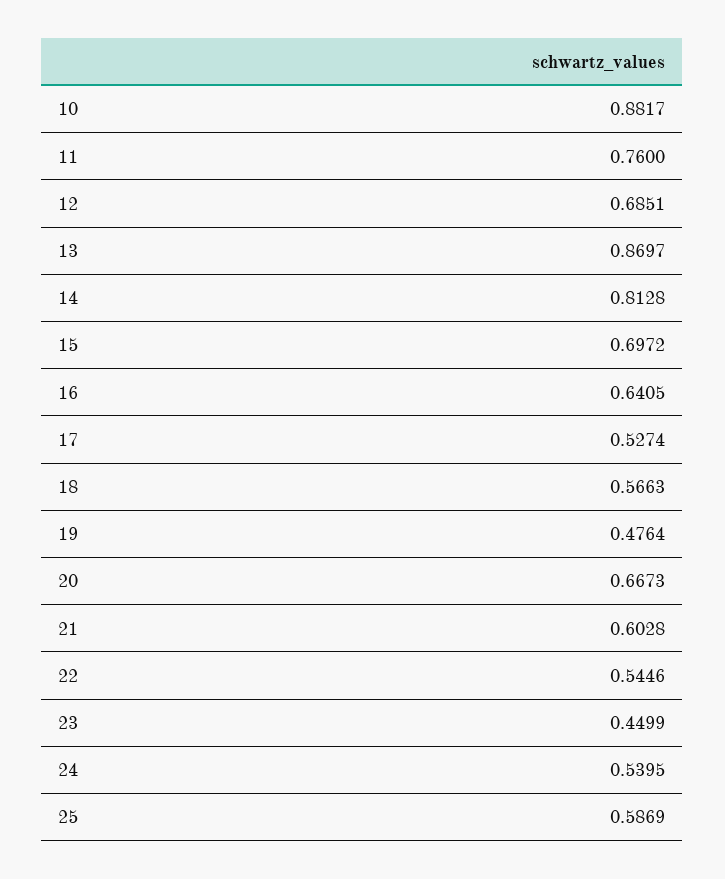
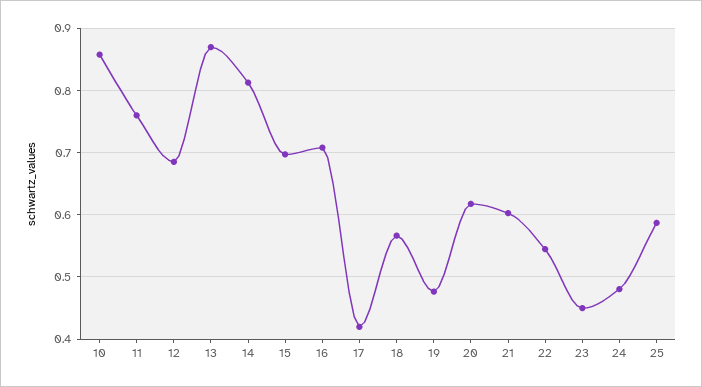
10: 0.8817 -> 0.86
16: 0.6405 -> 0.71
17: 0.5274 -> 0.42
20: 0.6673 -> 0.62
24: 0.5395 -> 0.48

